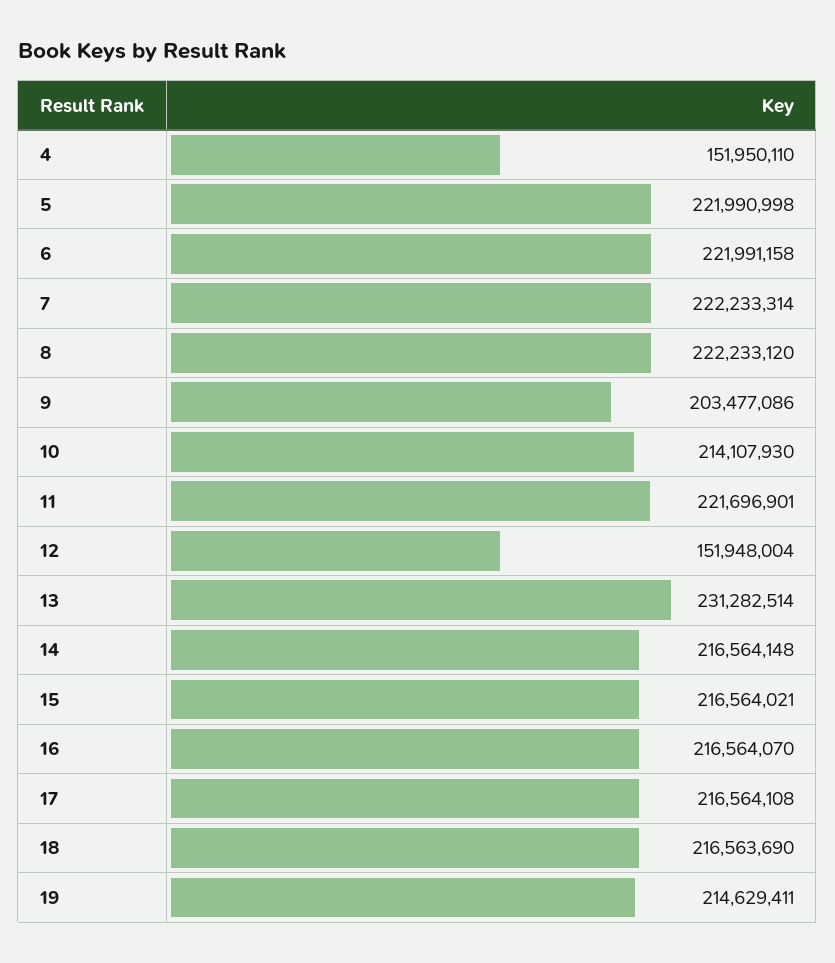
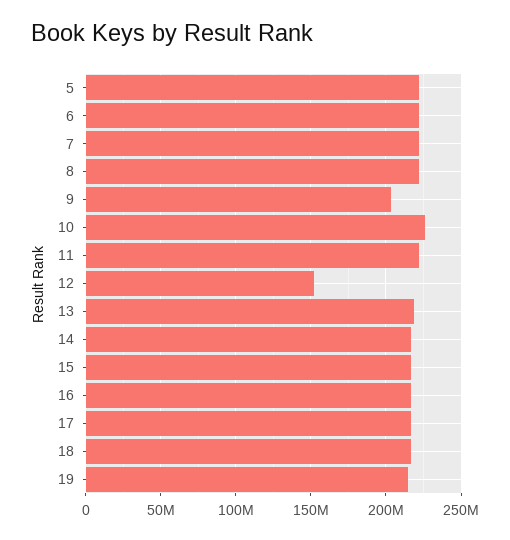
4: 151950110 -> none
10: 214107930 -> 225000000
13: 231282514 -> 220000000

